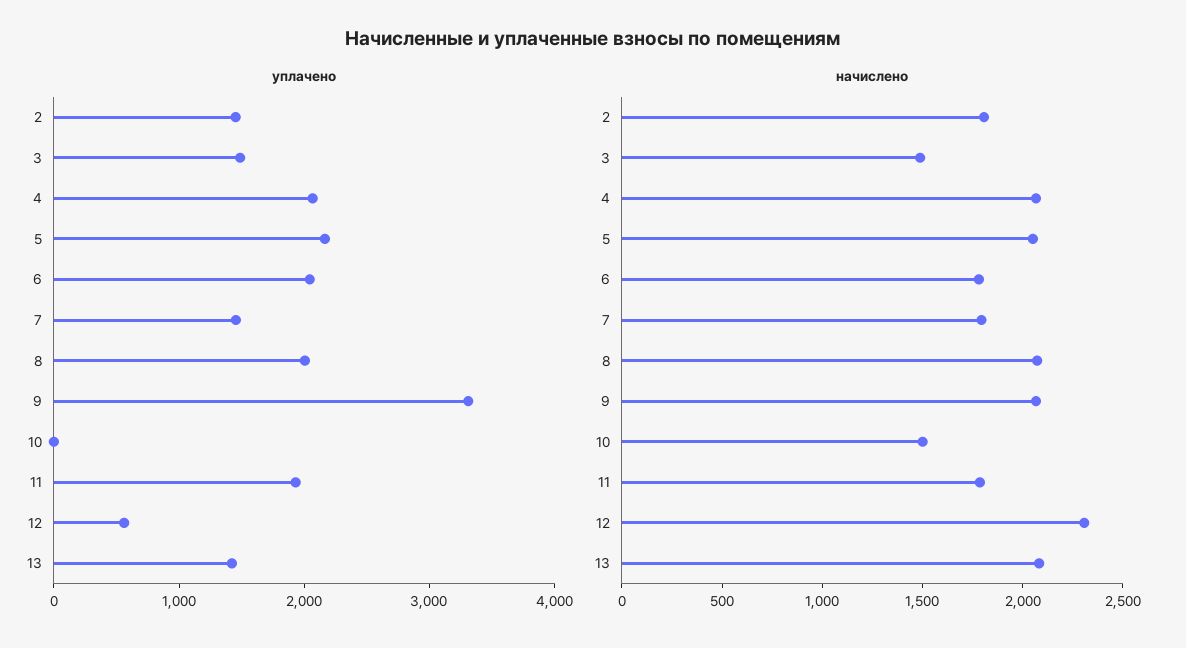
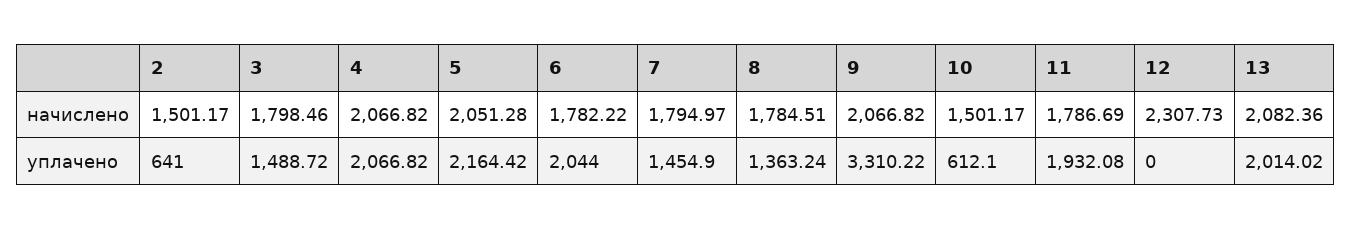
уплачено, 2: 1400 -> 641
уплачено, 8: 2000 -> 1363.24
уплачено, 10: 0 -> 612.1
уплачено, 12: 600 -> 0
уплачено, 13: 1400 -> 2014.02
начислено, 2: 1800 -> 1501.17
начислено, 3: 1500 -> 1798.46
начислено, 8: 2100 -> 1784.51

